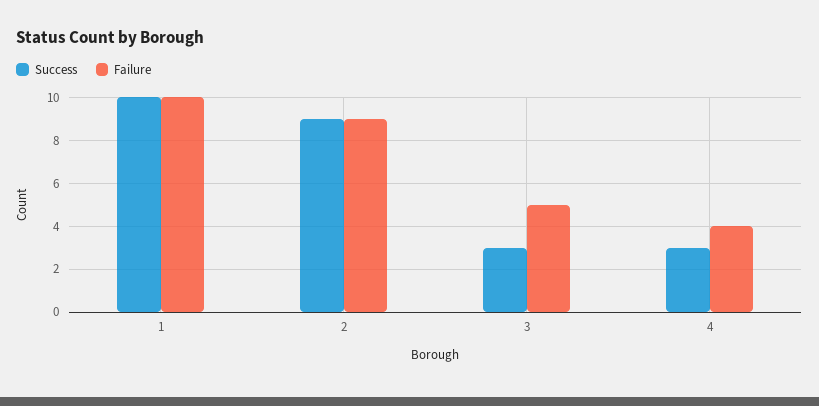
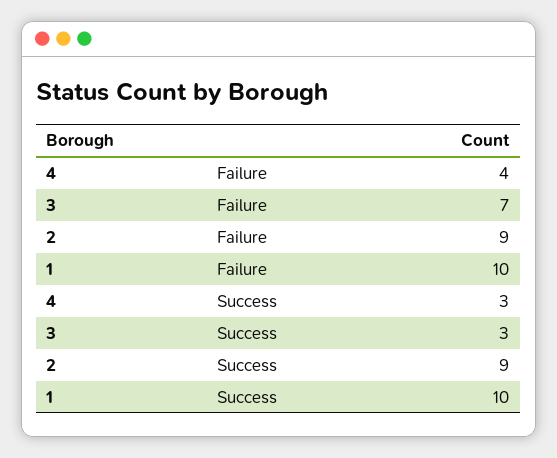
Failure, 3: 5 -> 7

